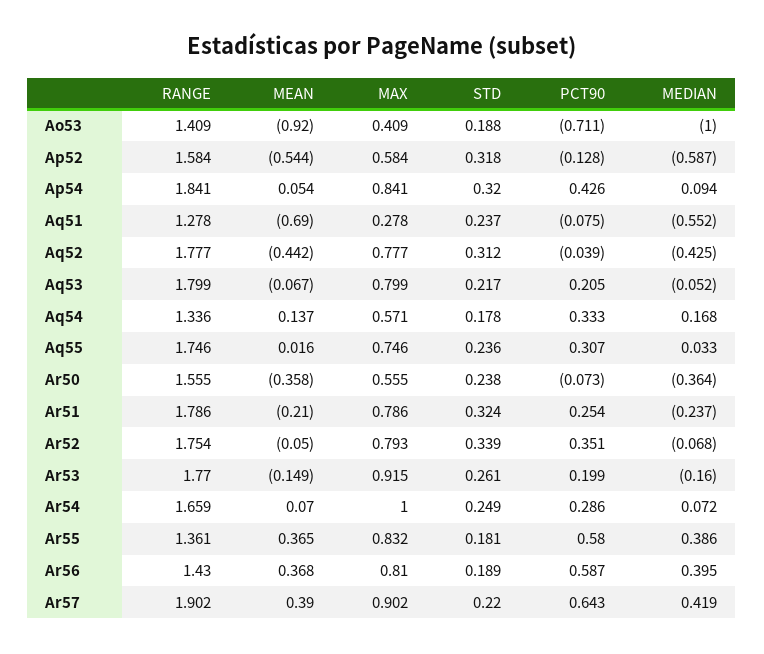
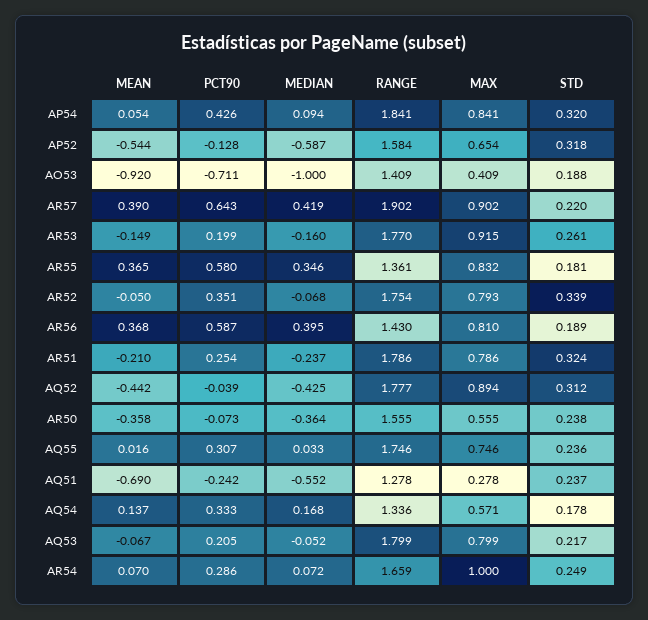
MAX, Ap52: 0.584 -> 0.654
PCT90, Aq51: -0.075 -> -0.242
MAX, Aq52: 0.777 -> 0.894
MEDIAN, Ar55: 0.386 -> 0.346

